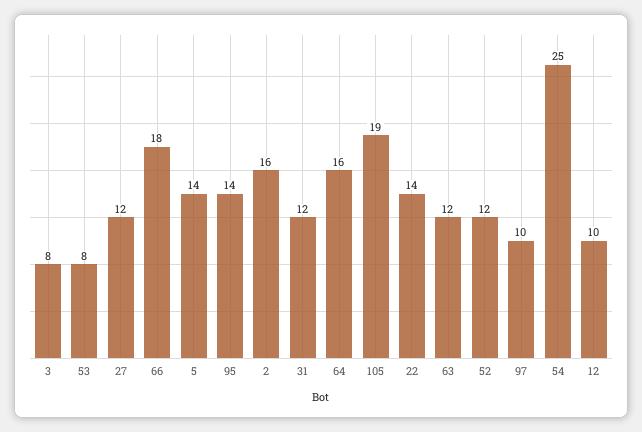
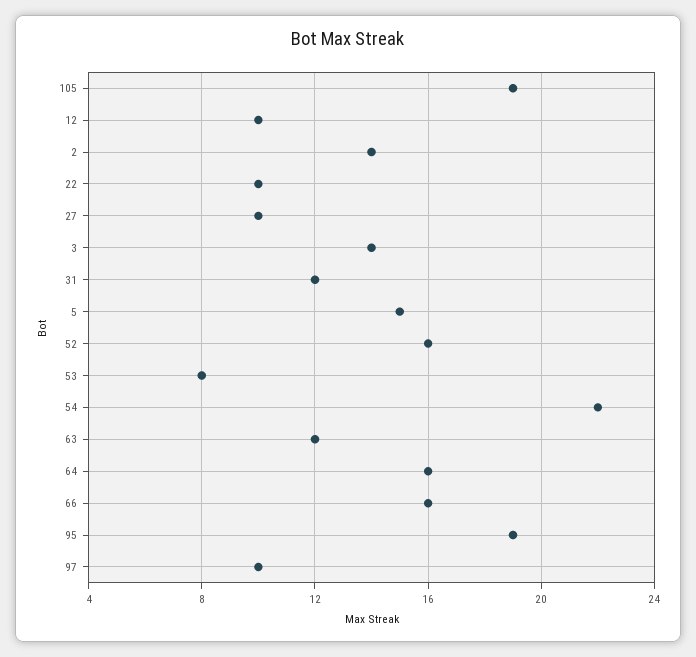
3: 8 -> 14
27: 12 -> 10
66: 18 -> 16
5: 14 -> 15
95: 14 -> 19
2: 16 -> 14
22: 14 -> 10
52: 12 -> 16
54: 25 -> 22

